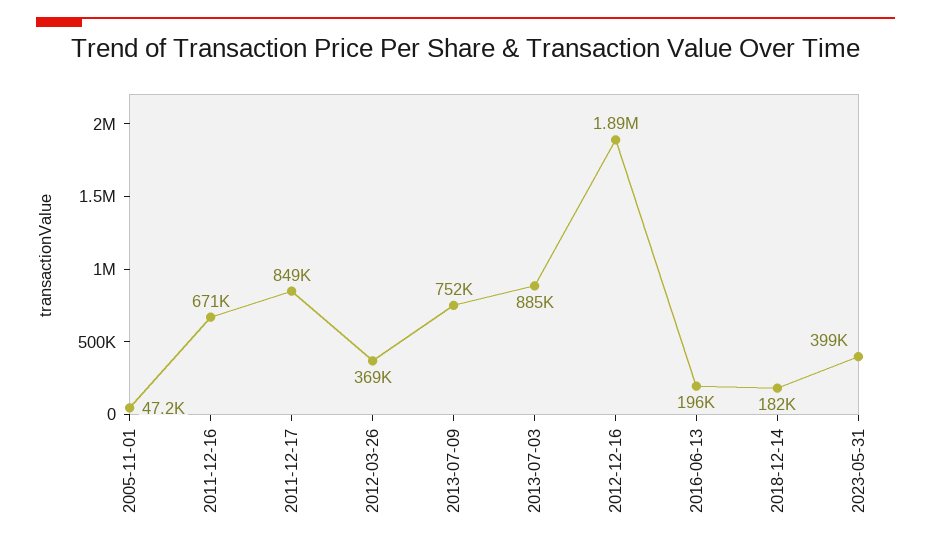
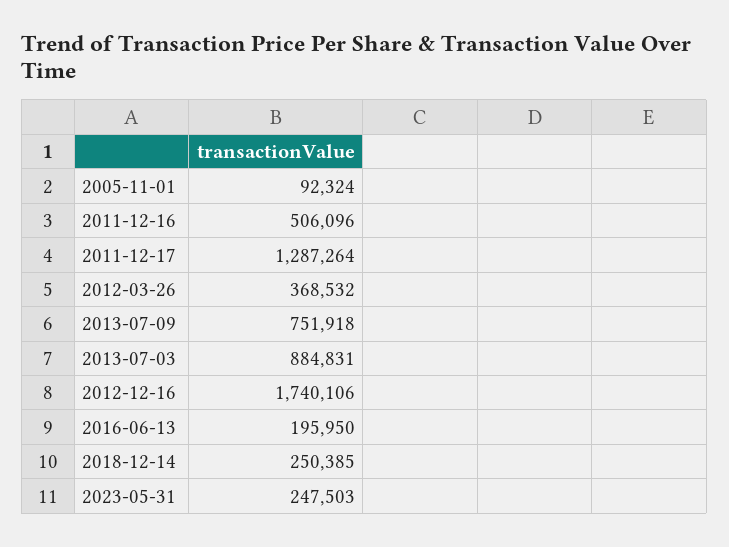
2005-11-01: 47200 -> 92324
2011-12-16: 671000 -> 506096
2011-12-17: 849000 -> 1287264
2012-12-16: 1890000 -> 1740106
2018-12-14: 182000 -> 250385
2023-05-31: 399000 -> 247503

